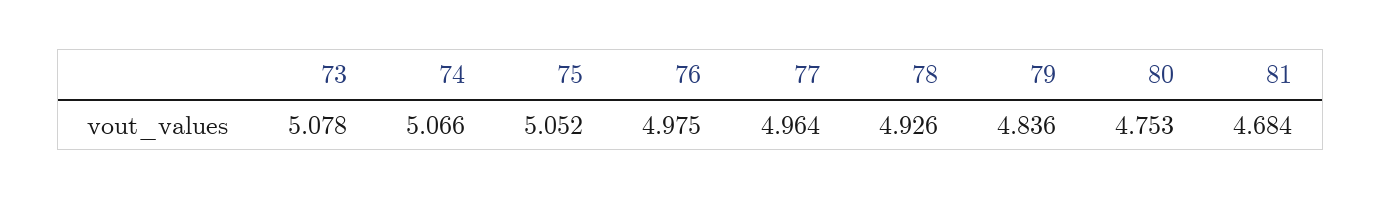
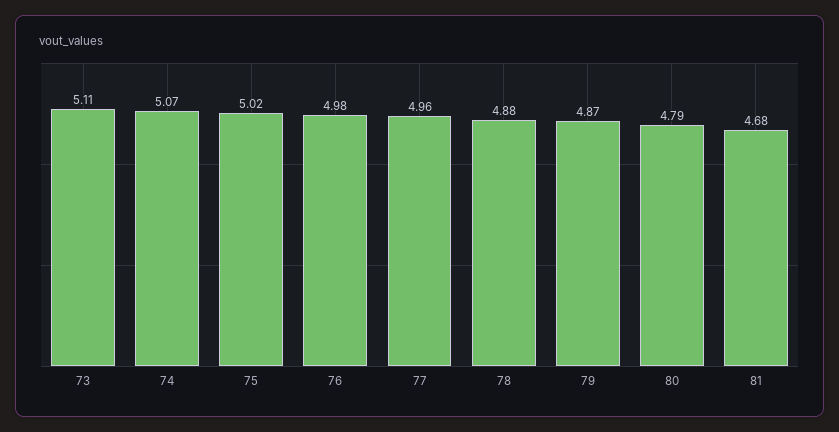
73: 5.078 -> 5.11
75: 5.052 -> 5.02
78: 4.926 -> 4.88
79: 4.836 -> 4.87
80: 4.753 -> 4.79

